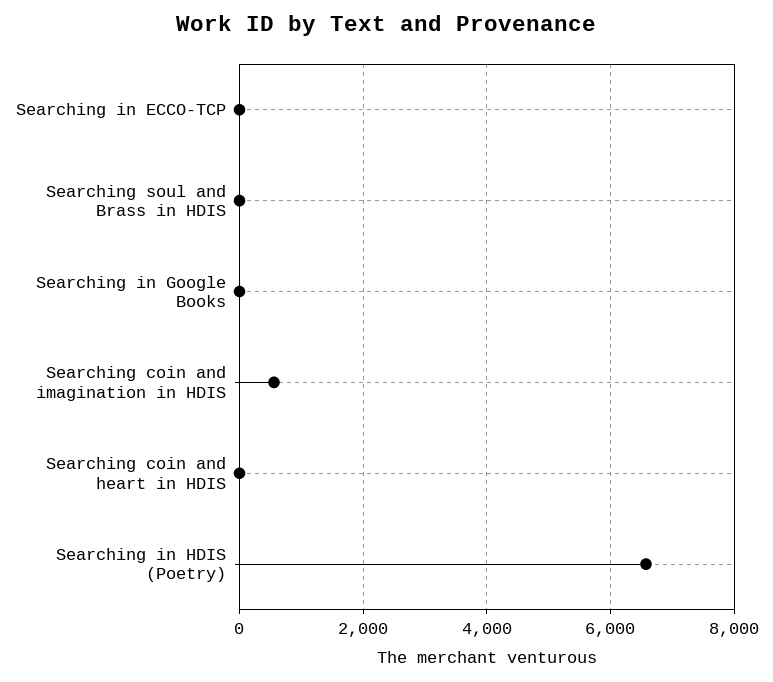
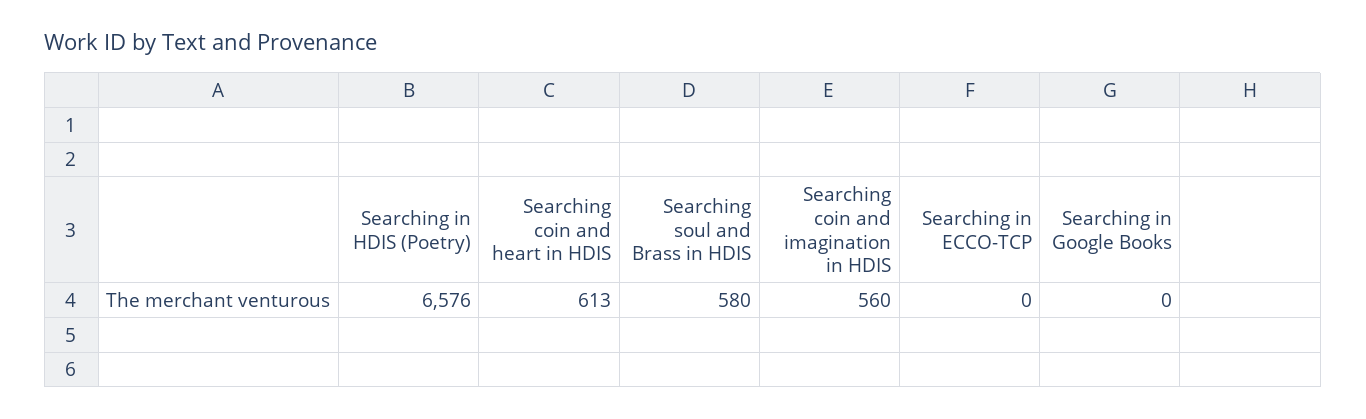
Searching soul and Brass in HDIS: 0 -> 580
Searching coin and heart in HDIS: 0 -> 613

